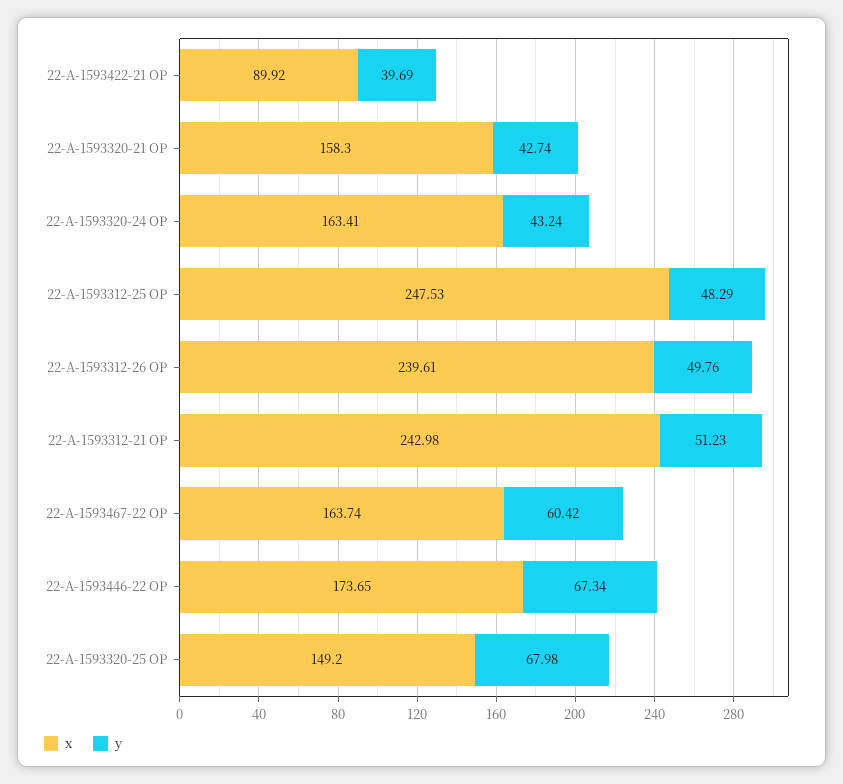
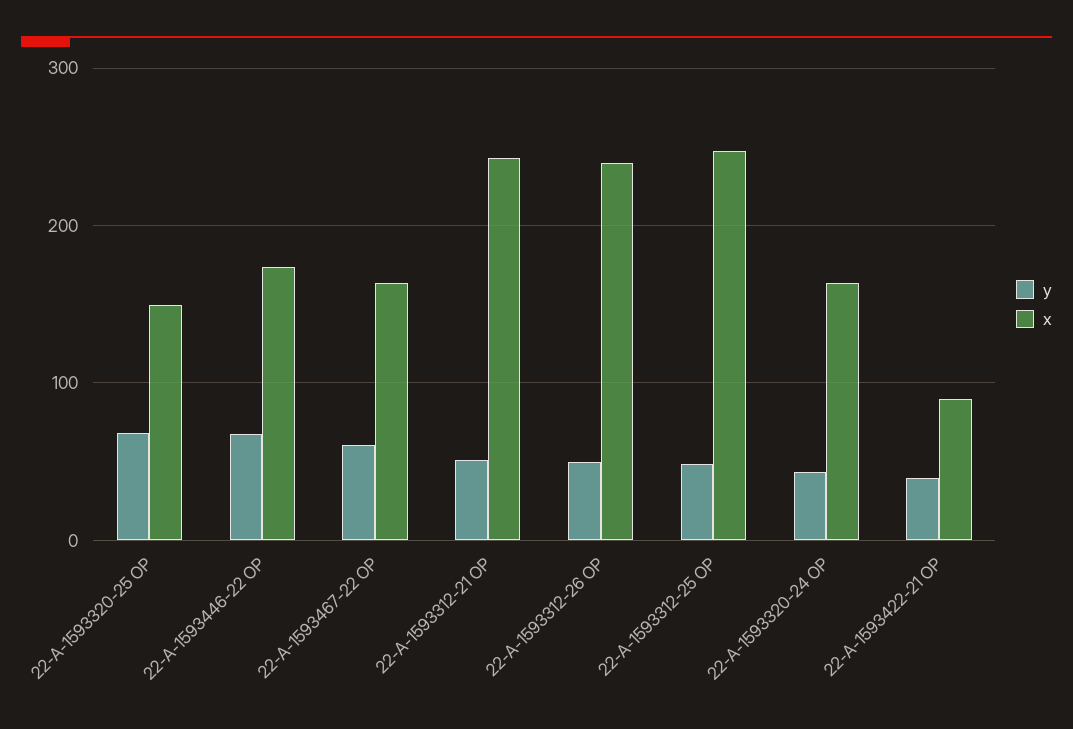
x, 22-A-1593320-21 OP: 158.3 -> none
y, 22-A-1593320-21 OP: 42.74 -> none

